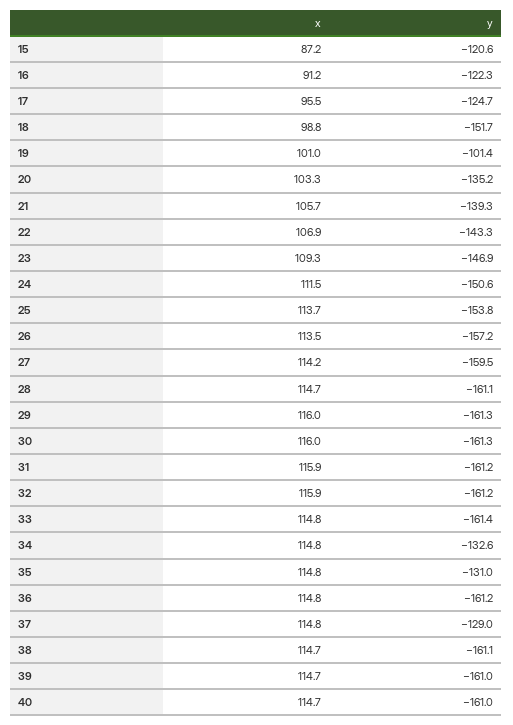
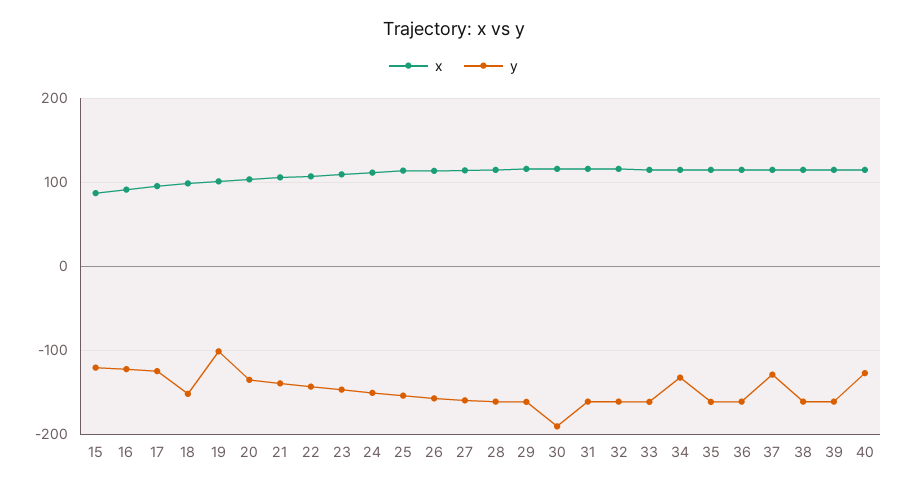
y, 30: -161.3 -> -190
y, 35: -131 -> -160
y, 40: -161 -> -130

